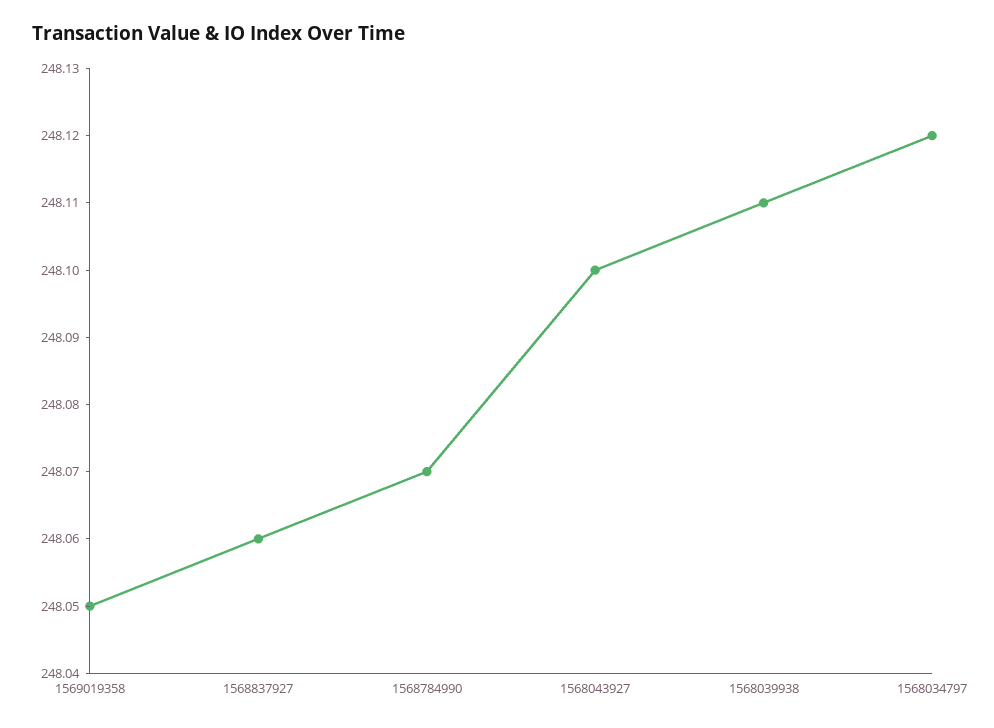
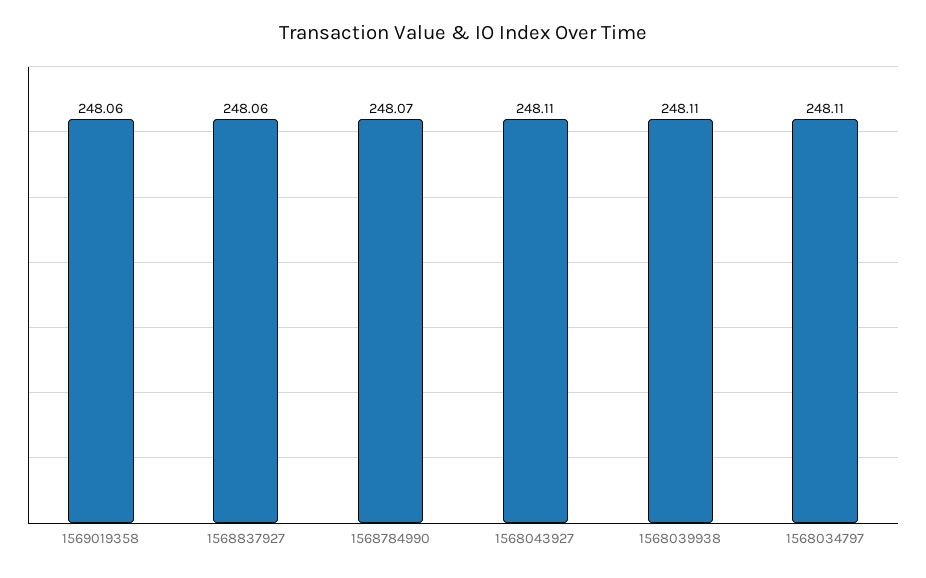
1569019358: 248.05 -> 248.06
1568043927: 248.1 -> 248.11
1568034797: 248.12 -> 248.11

